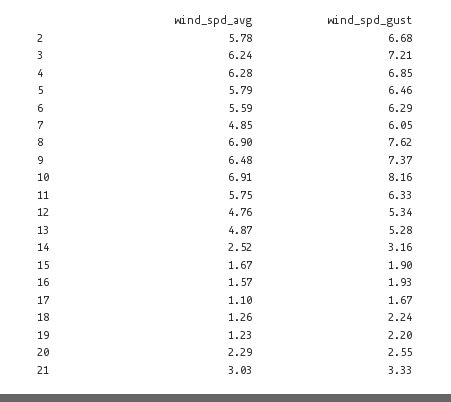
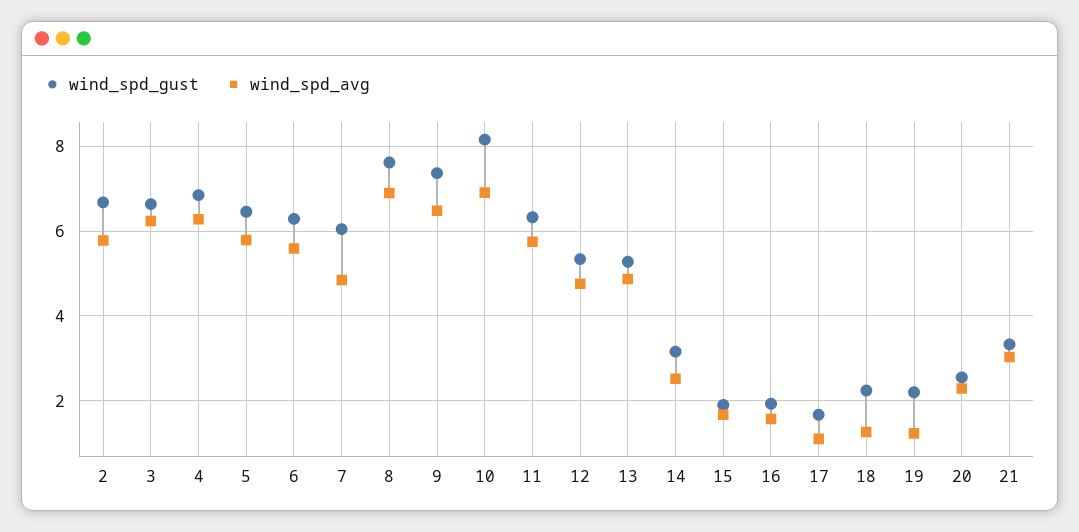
wind_spd_gust, 3: 7.21 -> 6.6

